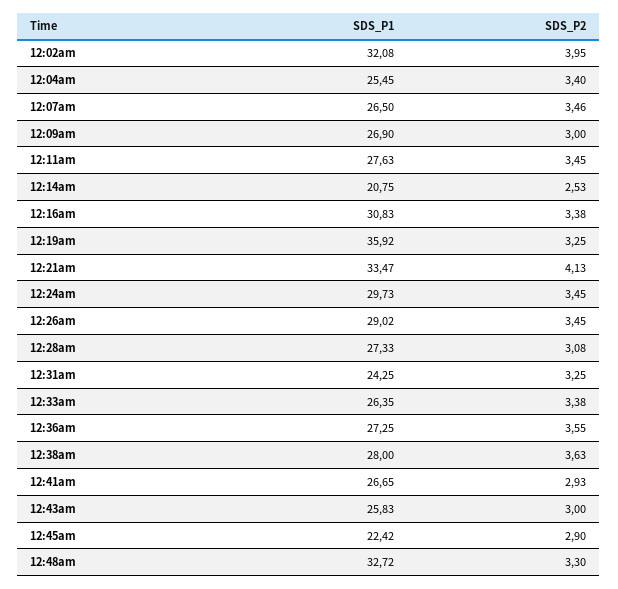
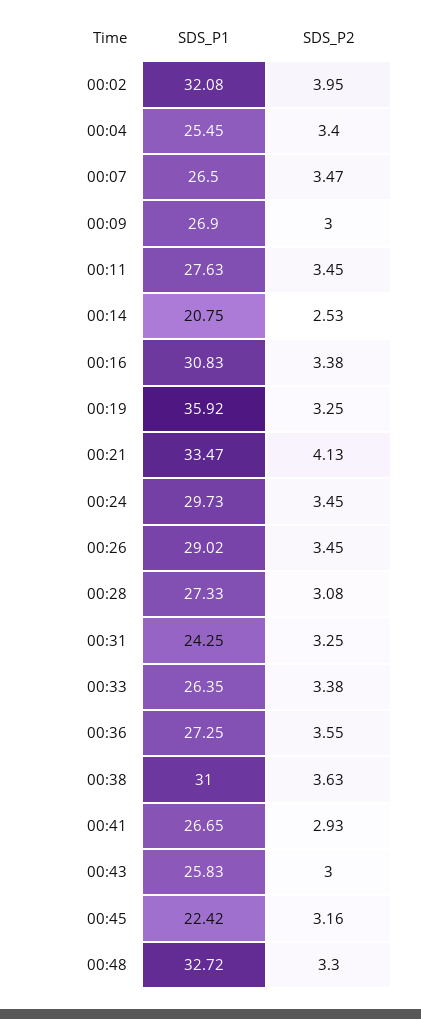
SDS_P2, 12:07am: 3.46 -> 3.47
SDS_P1, 12:38am: 28 -> 31
SDS_P2, 12:45am: 2.9 -> 3.16

